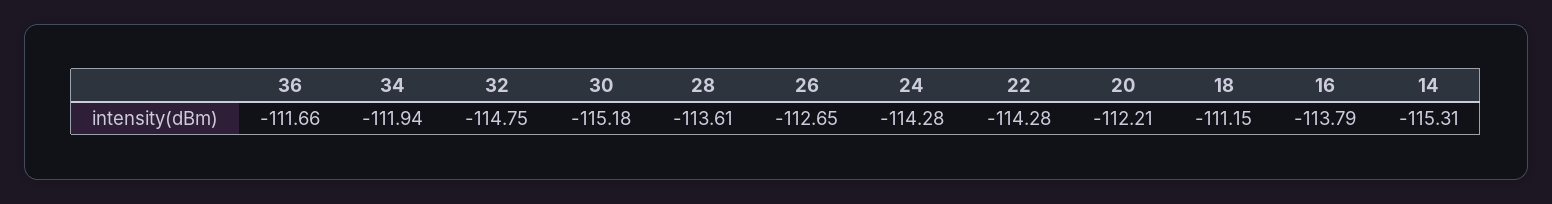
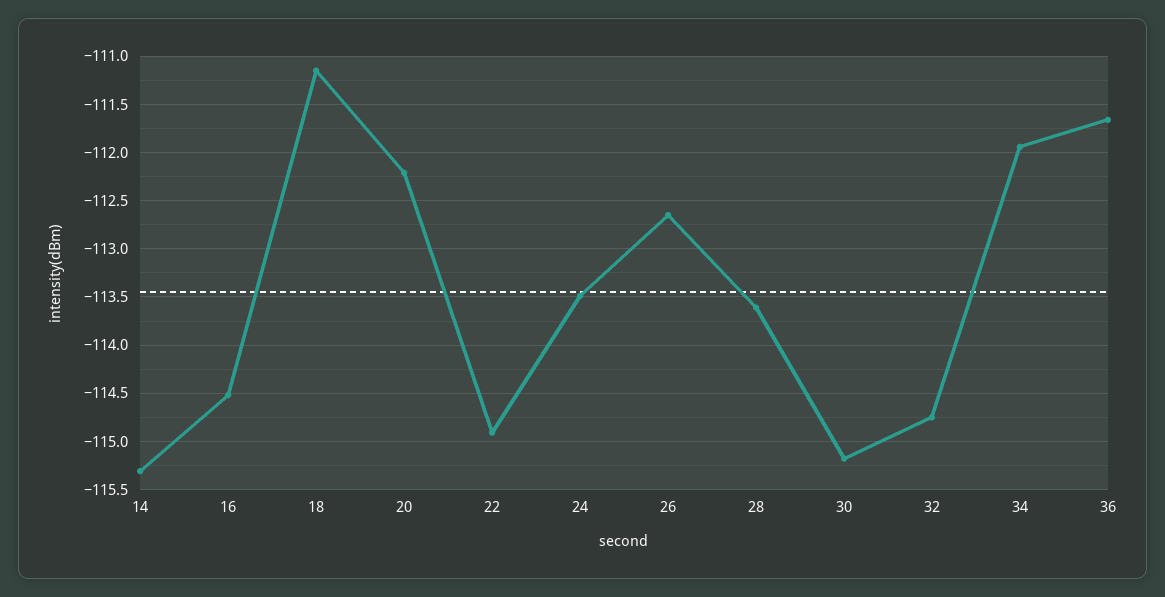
24: -114.28 -> -113.5
22: -114.28 -> -114.9
16: -113.79 -> -114.5

